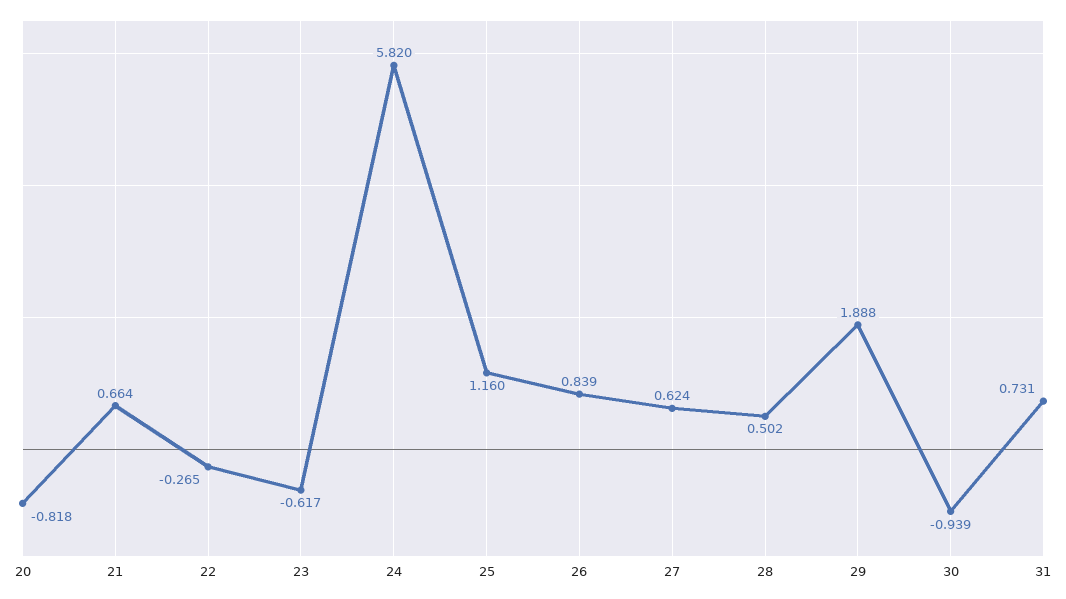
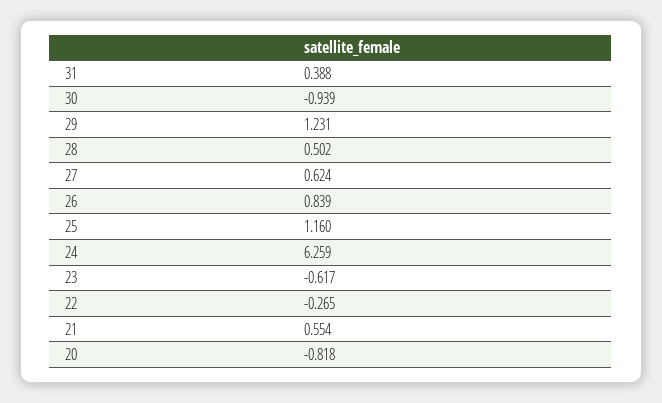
21: 0.664 -> 0.554
24: 5.82 -> 6.259
29: 1.888 -> 1.231
31: 0.731 -> 0.388

